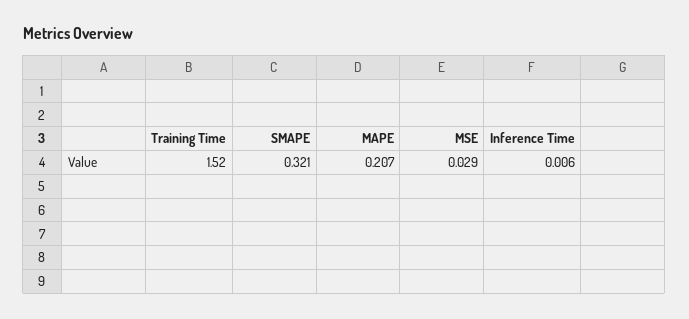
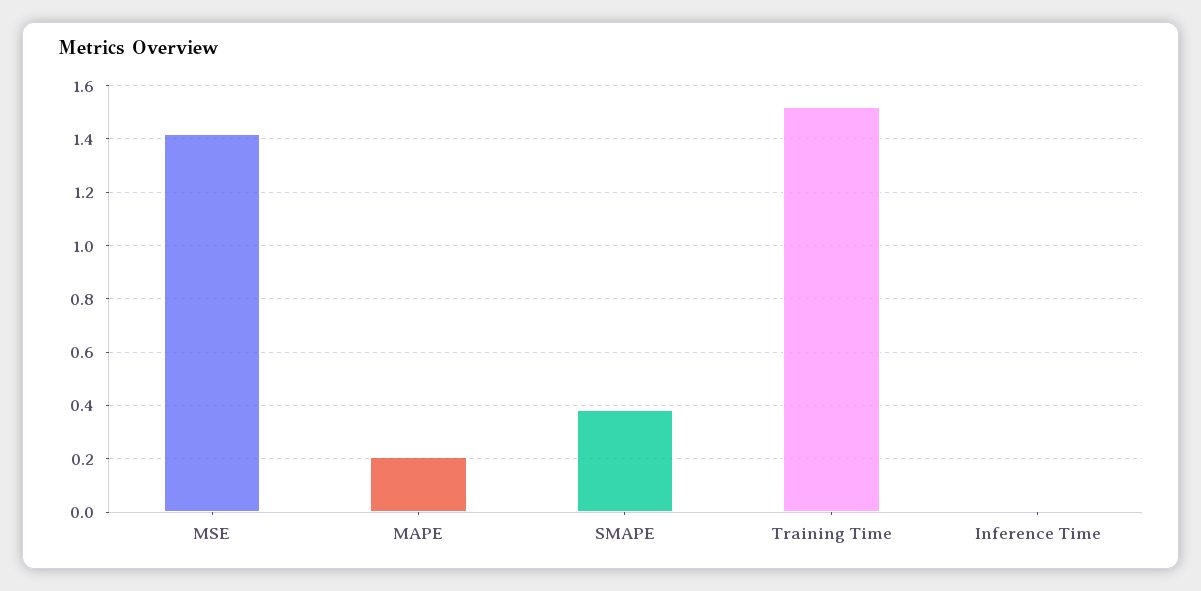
SMAPE: 0.321 -> 0.375
MSE: 0.029 -> 1.425

